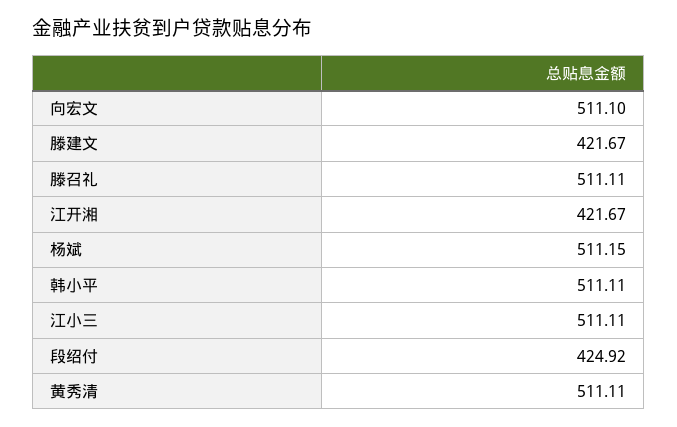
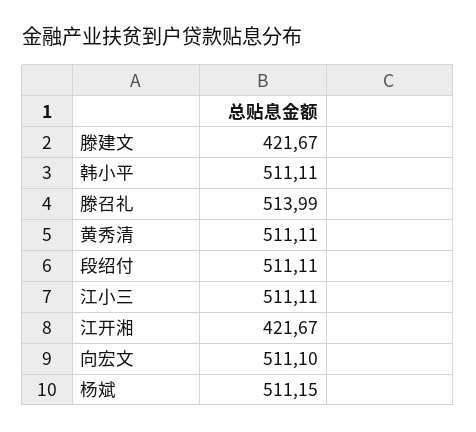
滕召礼: 511.11 -> 513.99
段绍付: 424.92 -> 511.11

